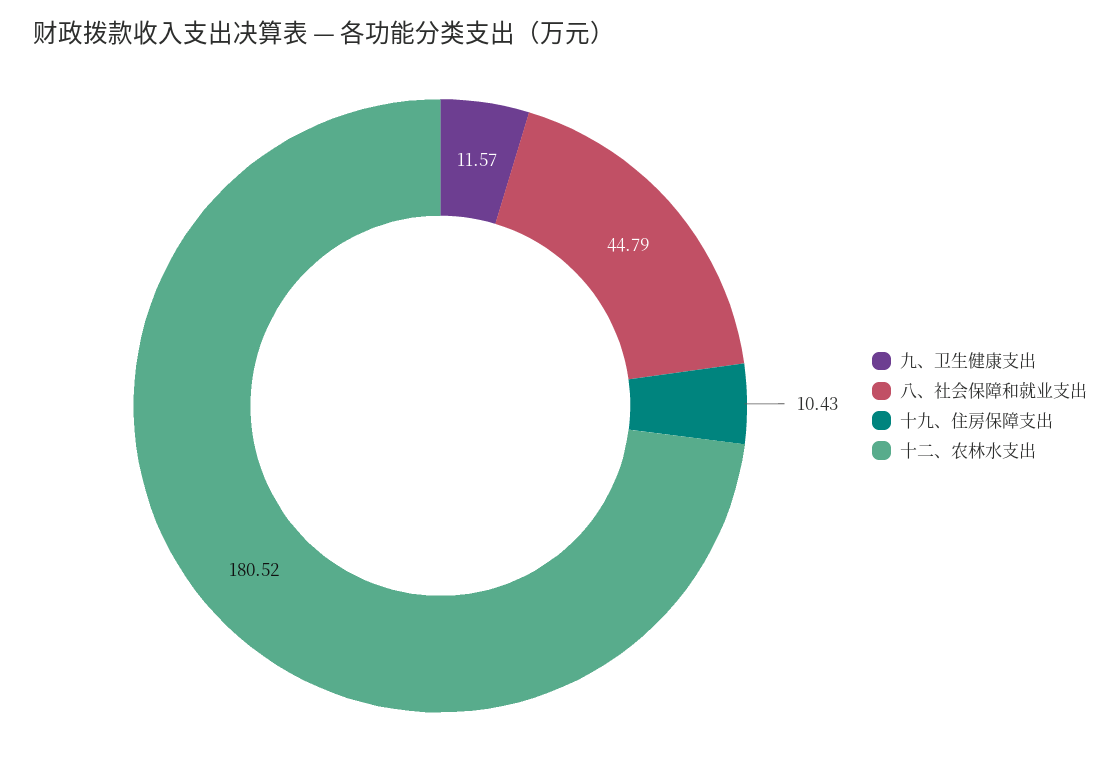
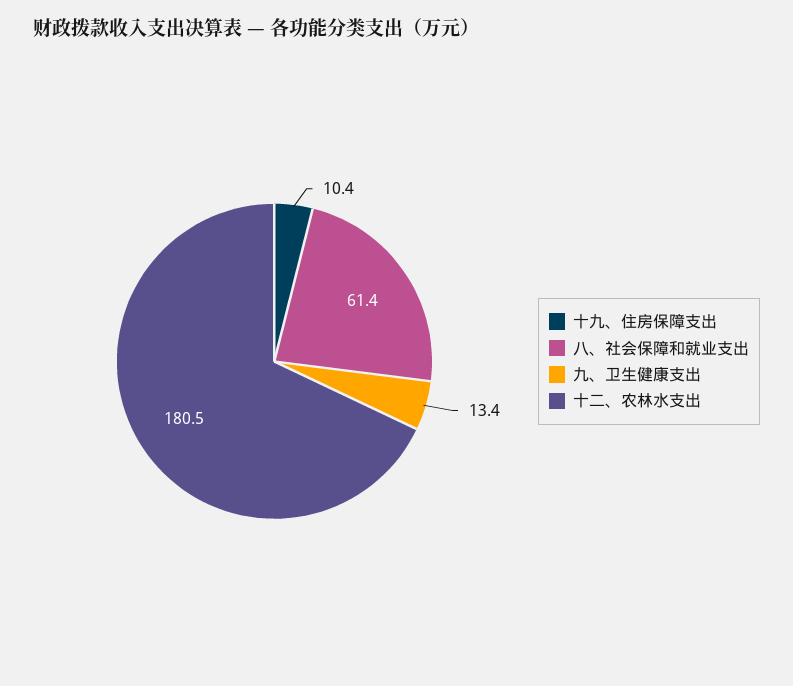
九、卫生健康支出: 11.57 -> 13.4
八、社会保障和就业支出: 44.79 -> 61.4

